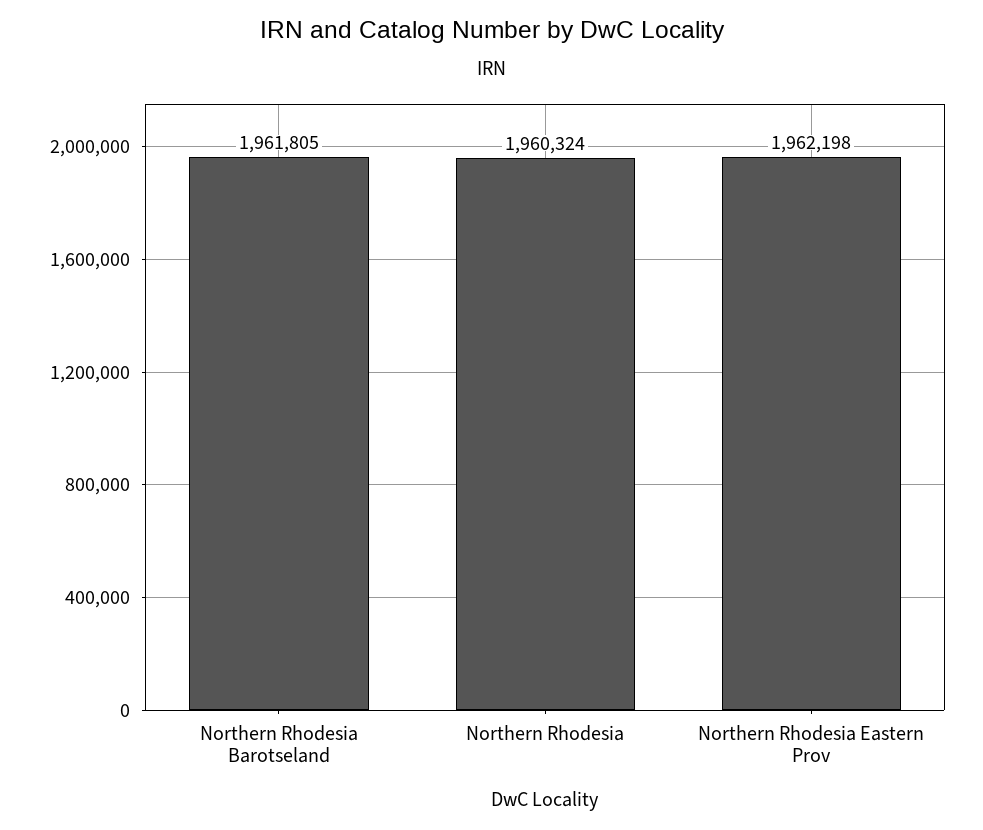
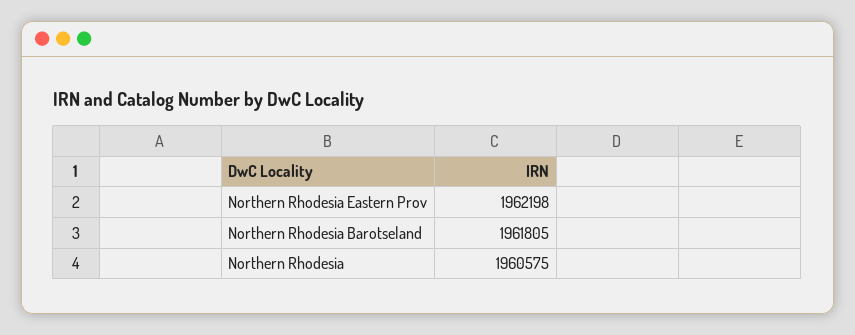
Northern Rhodesia: 1960324 -> 1960575

